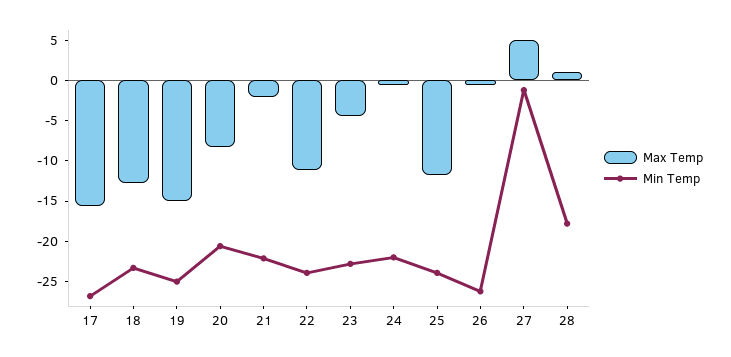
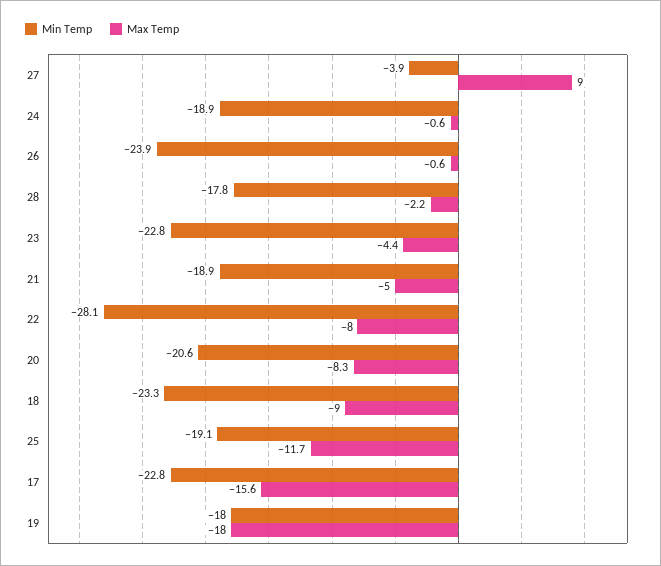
Min Temp, 17: -27 -> -22.8
Max Temp, 18: -13 -> -9
Max Temp, 19: -15 -> -18
Min Temp, 19: -25 -> -18
Max Temp, 21: -2 -> -5
Min Temp, 21: -22 -> -18.9
Max Temp, 22: -11 -> -8
Min Temp, 22: -24 -> -28.1
Min Temp, 24: -22 -> -18.9
Min Temp, 25: -24 -> -19.1
Min Temp, 26: -26 -> -23.9
Max Temp, 27: 5 -> 9
Min Temp, 27: -1 -> -3.9
Max Temp, 28: 1 -> -2.2

